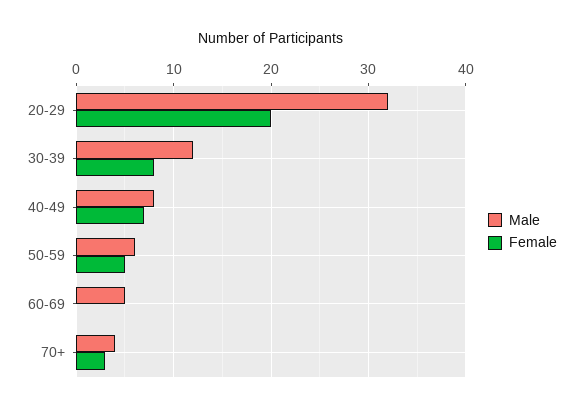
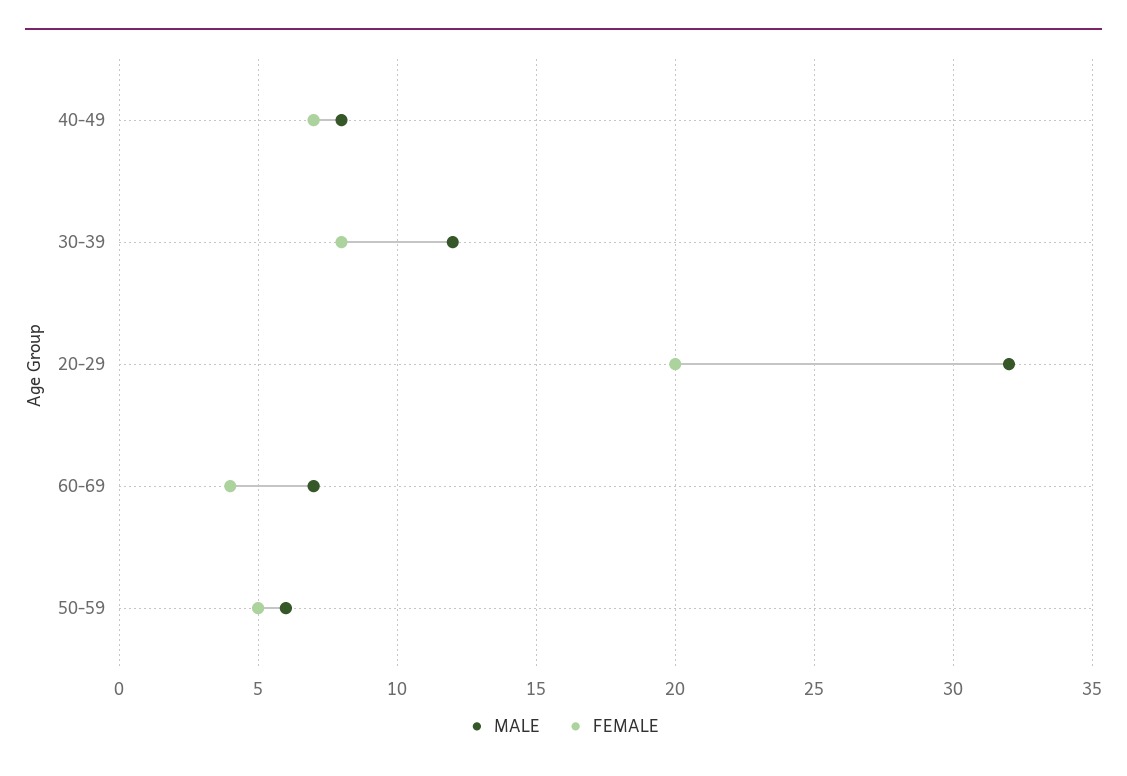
Male, 60-69: 5 -> 7
Female, 60-69: 0 -> 4
Male, 70+: 4 -> none
Female, 70+: 3 -> none

